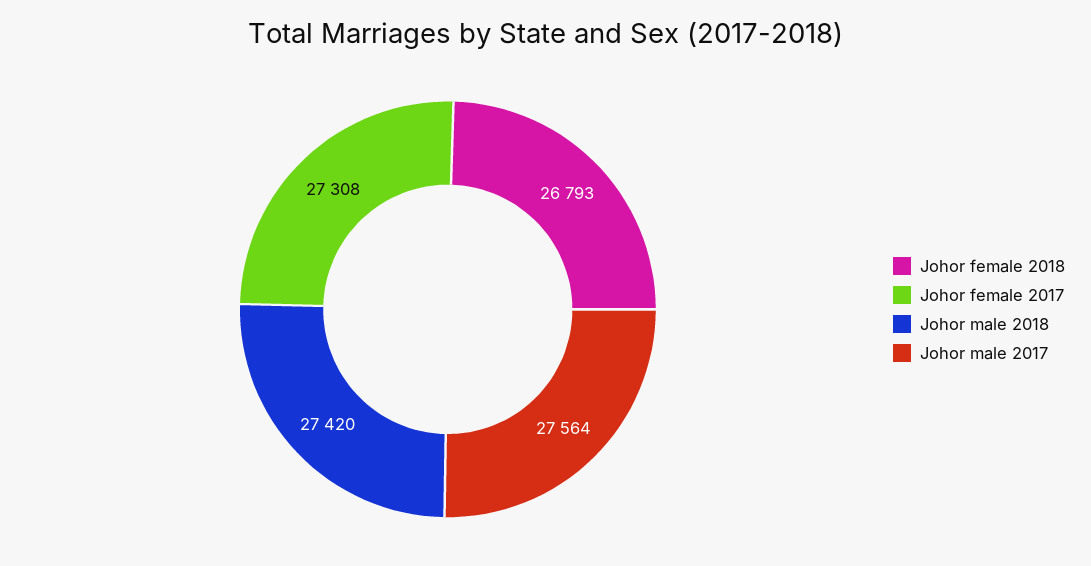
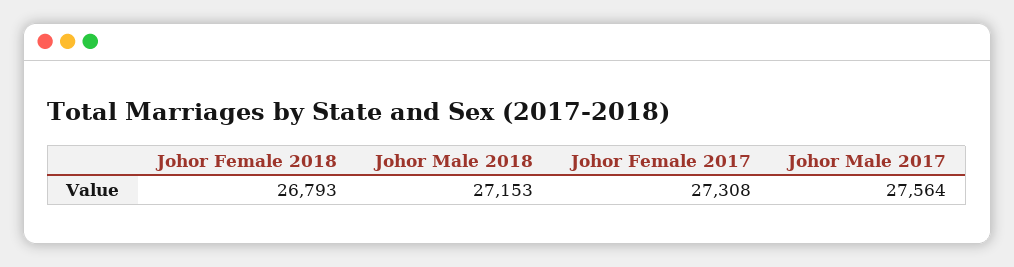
Johor male 2018: 27420 -> 27153

